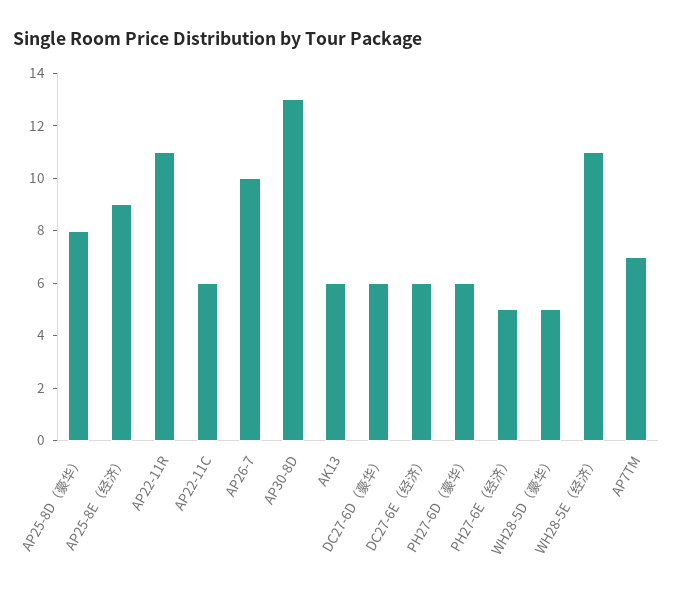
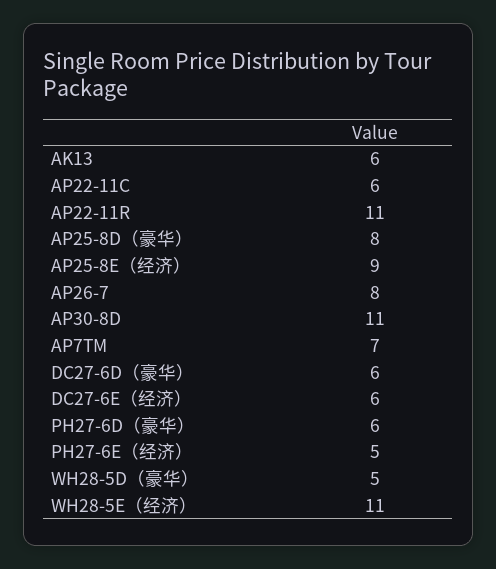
AP26-7: 10 -> 8
AP30-8D: 13 -> 11

